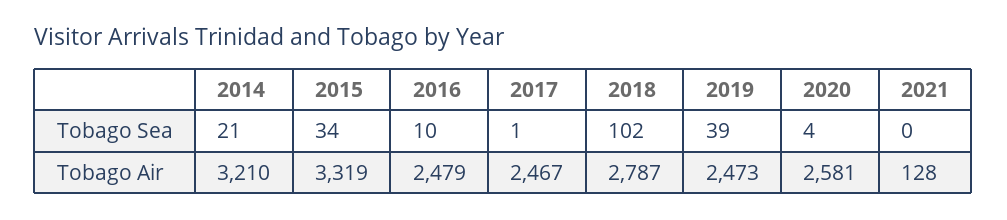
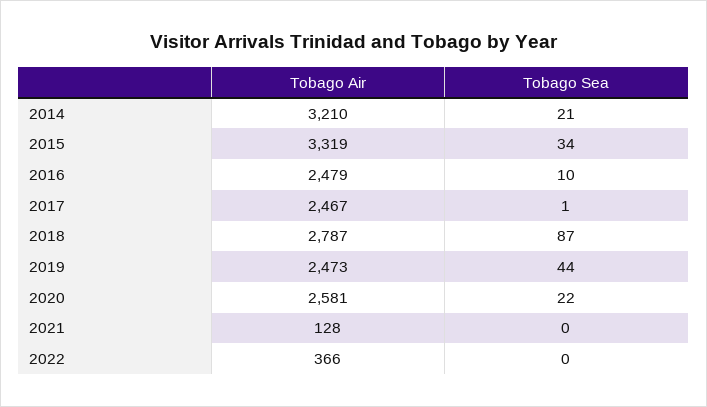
2018, Tobago Sea: 102 -> 87
2019, Tobago Sea: 39 -> 44
2020, Tobago Sea: 4 -> 22
2022, Tobago Air: none -> 366
2022, Tobago Sea: none -> 0

